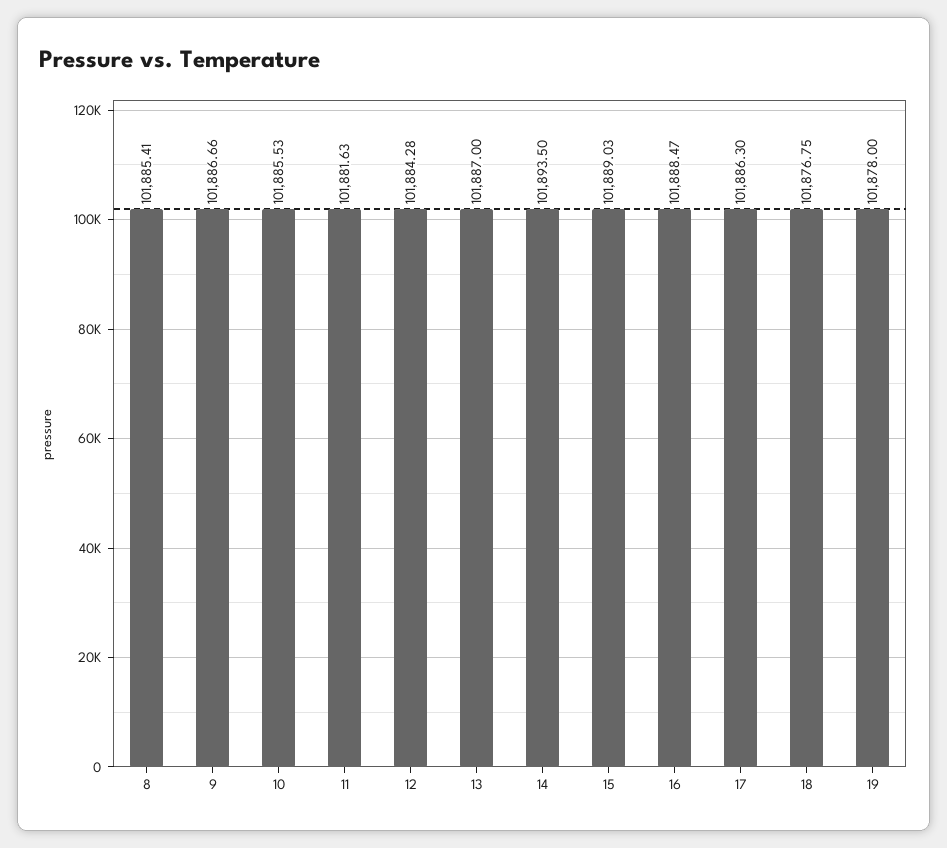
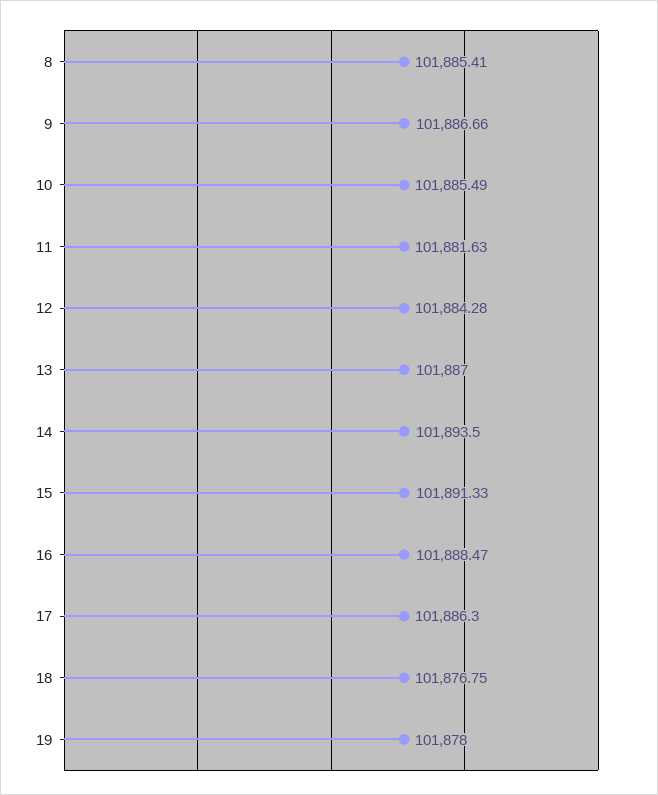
10: 101885.53 -> 101885.49
15: 101889.03 -> 101891.33

